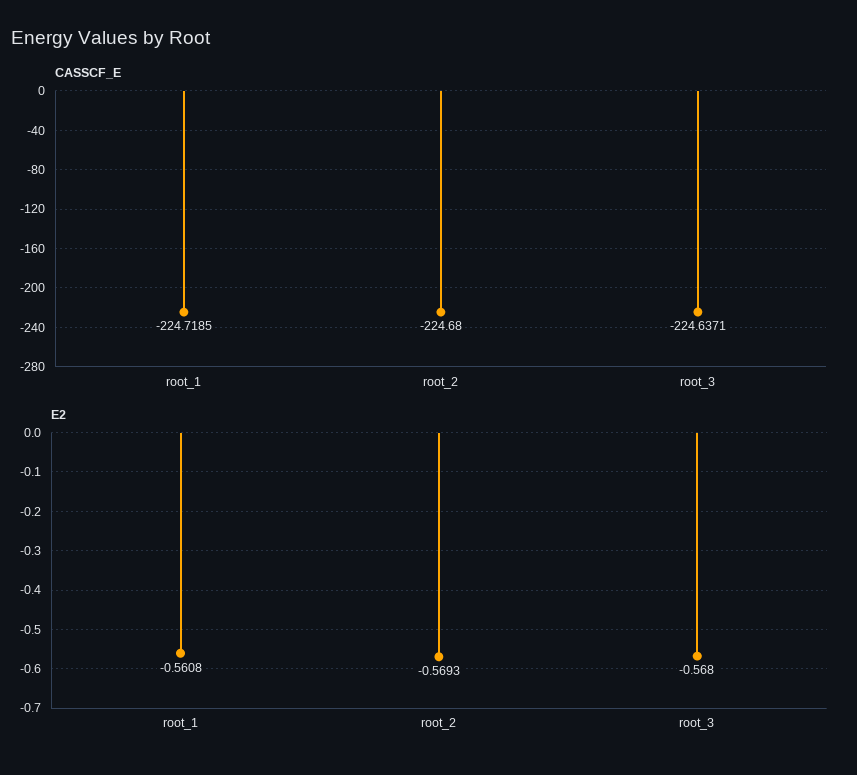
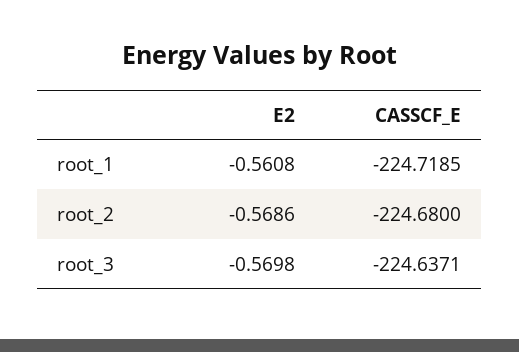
E2, root_2: -0.5693 -> -0.5686
E2, root_3: -0.568 -> -0.5698

